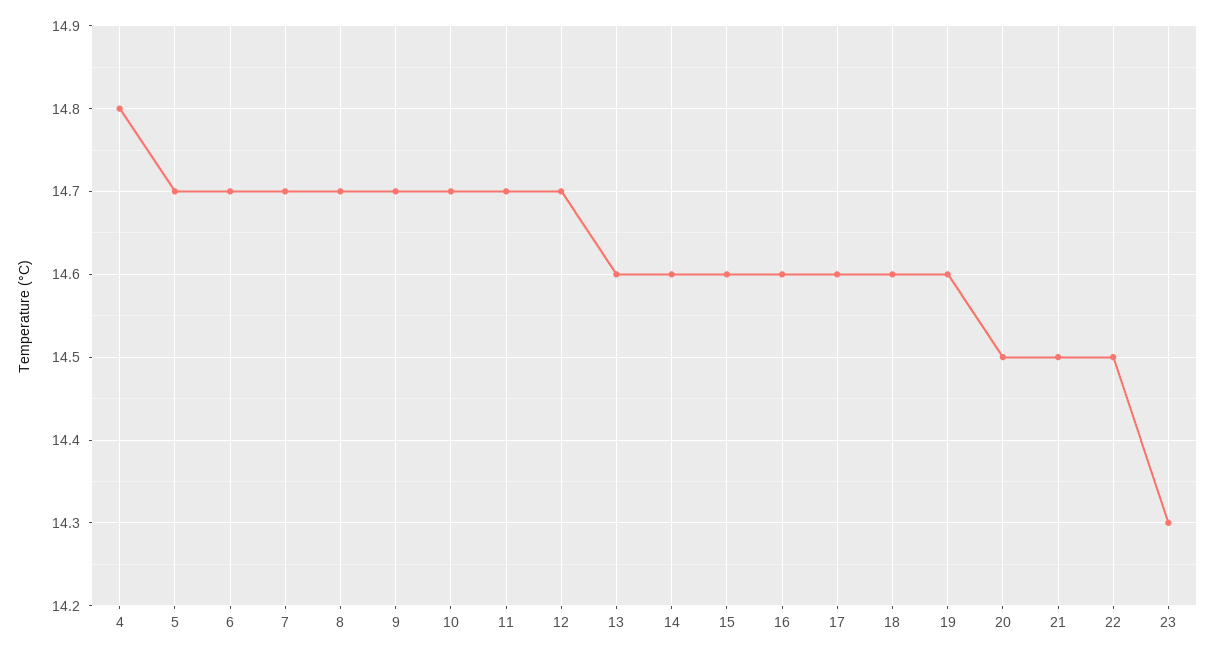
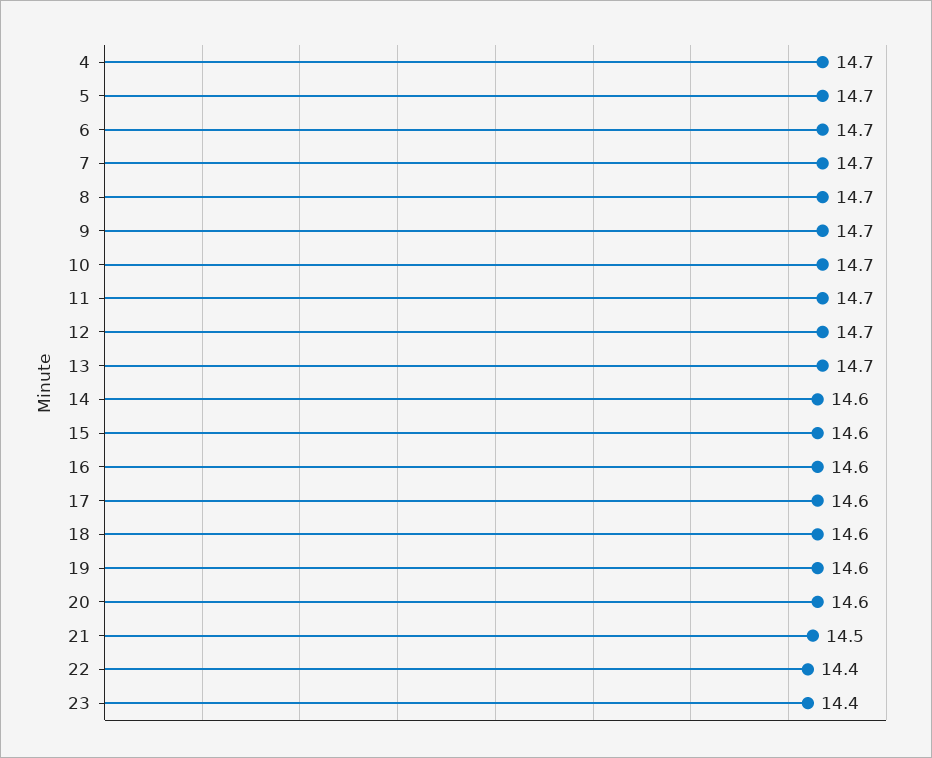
4: 14.8 -> 14.7
13: 14.6 -> 14.7
20: 14.5 -> 14.6
22: 14.5 -> 14.4
23: 14.3 -> 14.4

